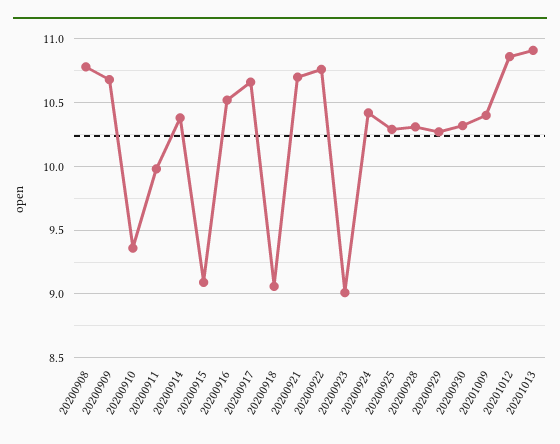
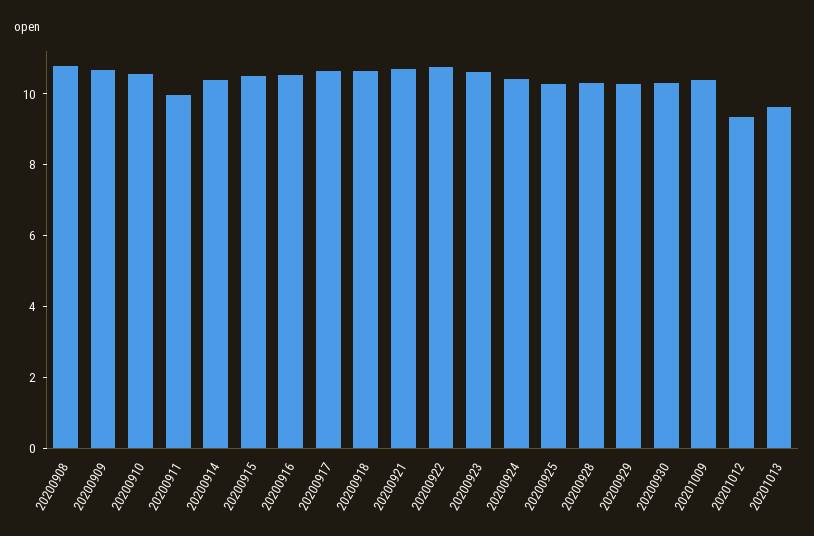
20200910: 9.35 -> 10.5
20200915: 9.1 -> 10.5
20200918: 9.05 -> 10.5
20200923: 9 -> 10.5
20201012: 10.85 -> 9.5
20201013: 10.9 -> 9.5

